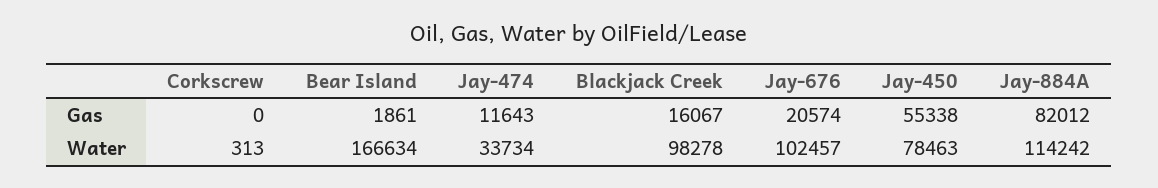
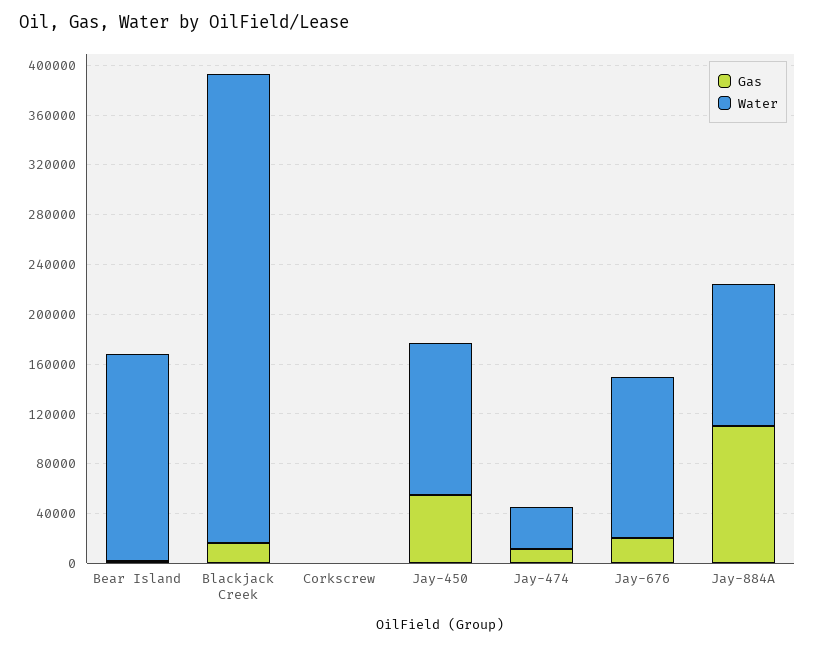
Gas, Jay-884A: 82012 -> 110000
Water, Blackjack Creek: 98278 -> 380000
Water, Jay-676: 102457 -> 130000
Water, Jay-450: 78463 -> 120000

